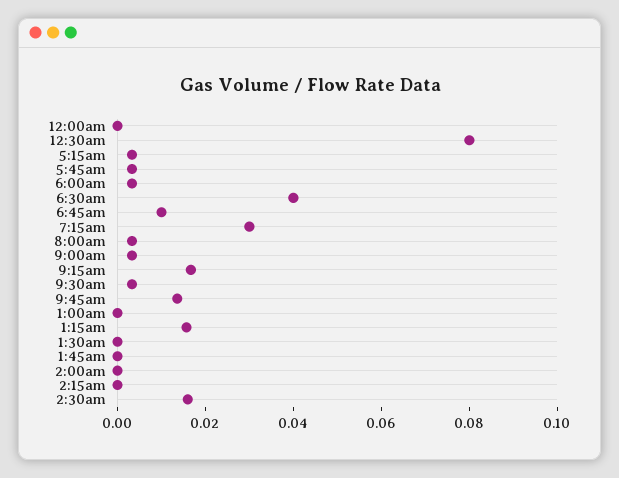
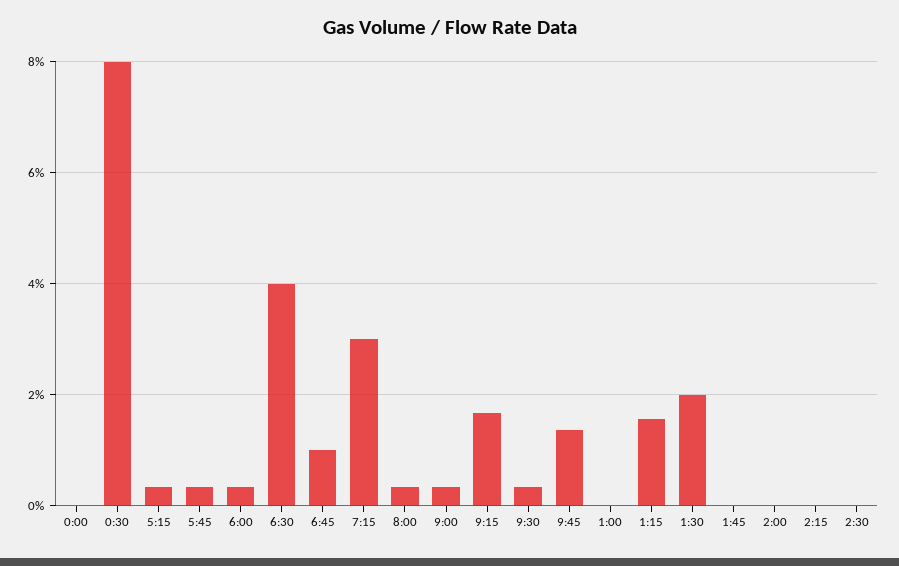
1:30am: 0 -> 0.02
2:30am: 0.015 -> 0

